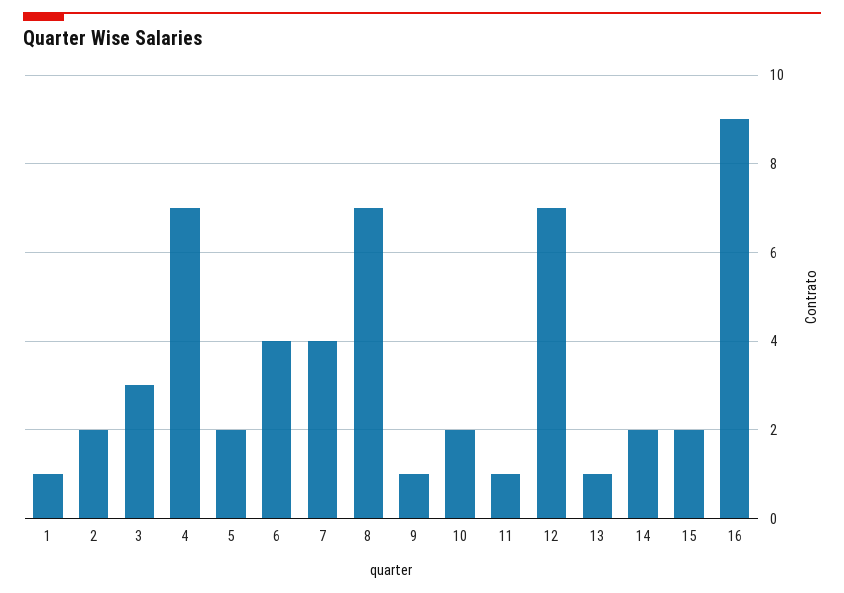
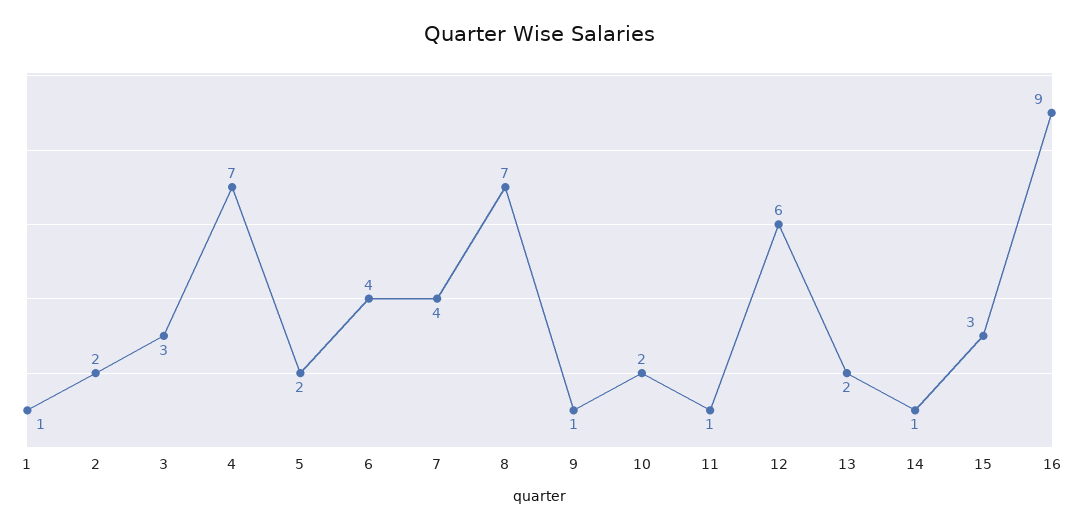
12: 7 -> 6
13: 1 -> 2
14: 2 -> 1
15: 2 -> 3

